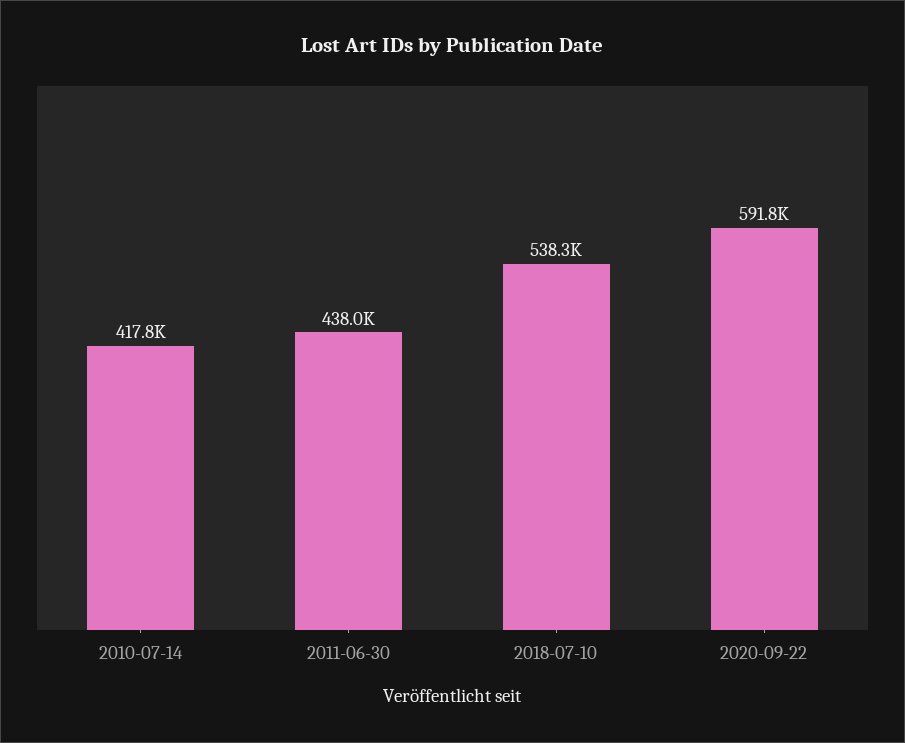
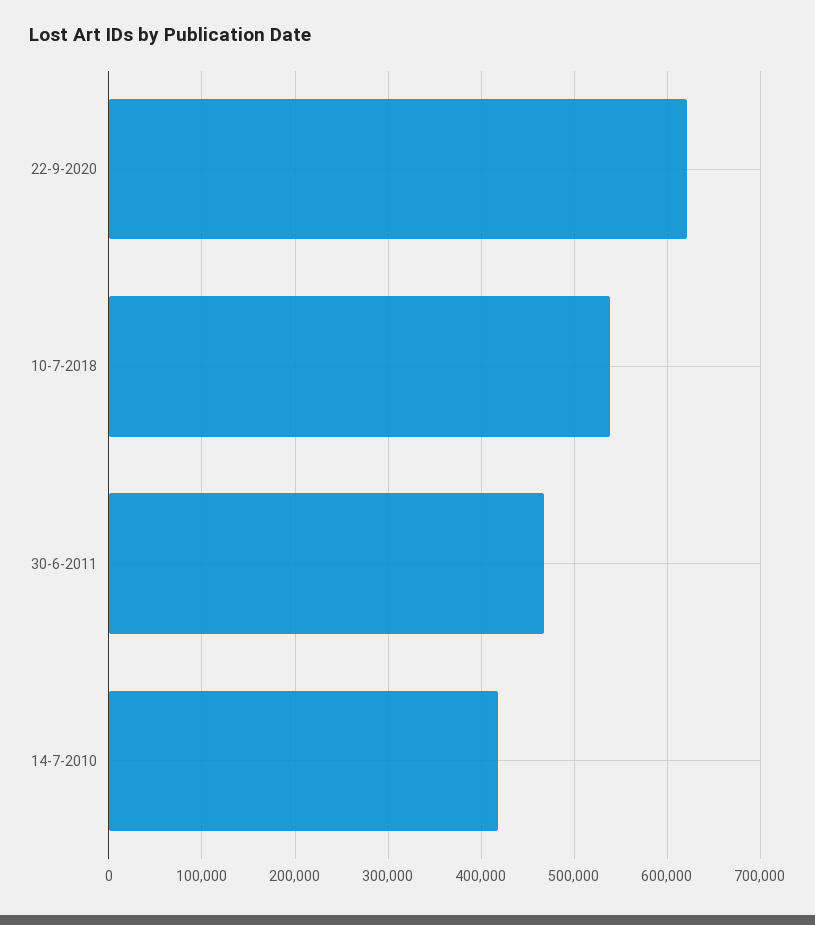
2011-06-30: 438000 -> 470000
2020-09-22: 591800 -> 620000

